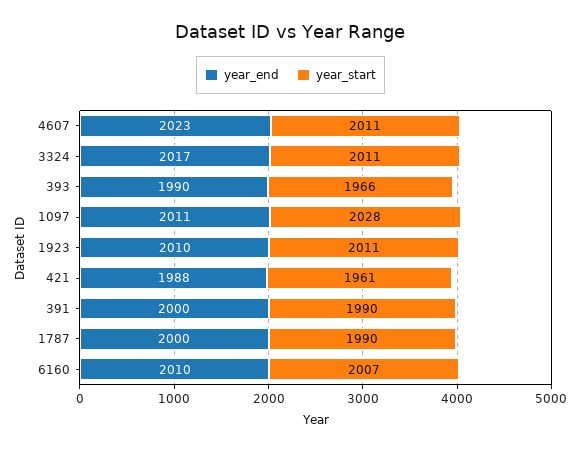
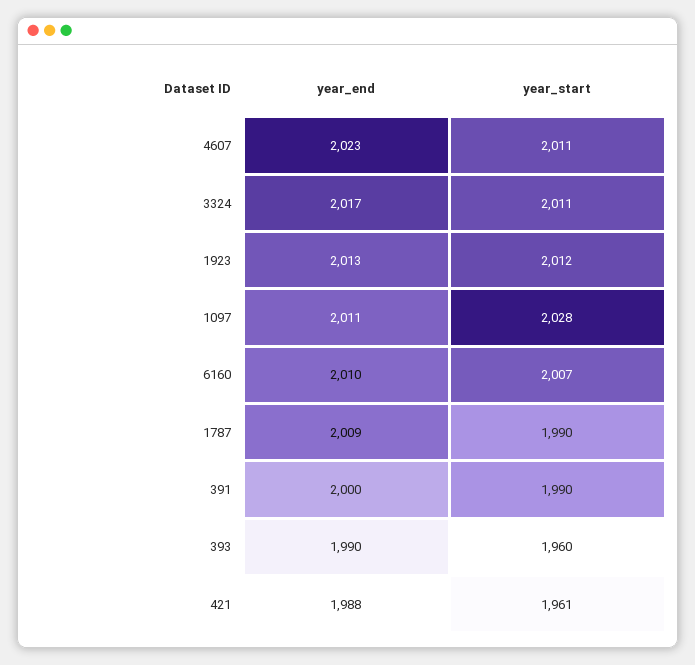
year_start, 393: 1966 -> 1960
year_end, 1923: 2010 -> 2013
year_start, 1923: 2011 -> 2012
year_end, 1787: 2000 -> 2009

